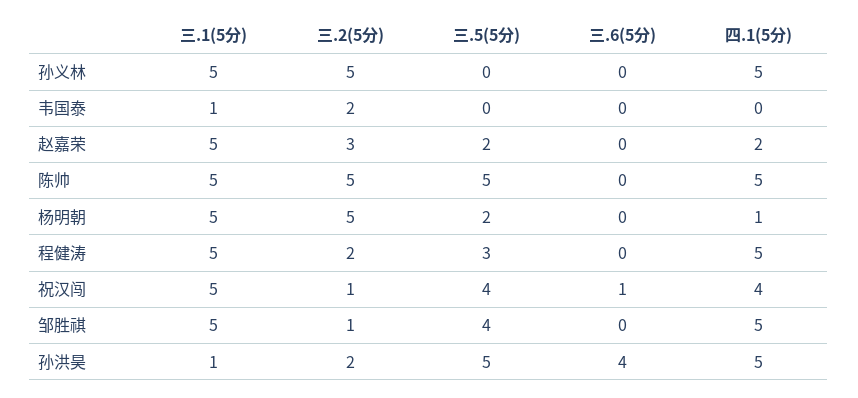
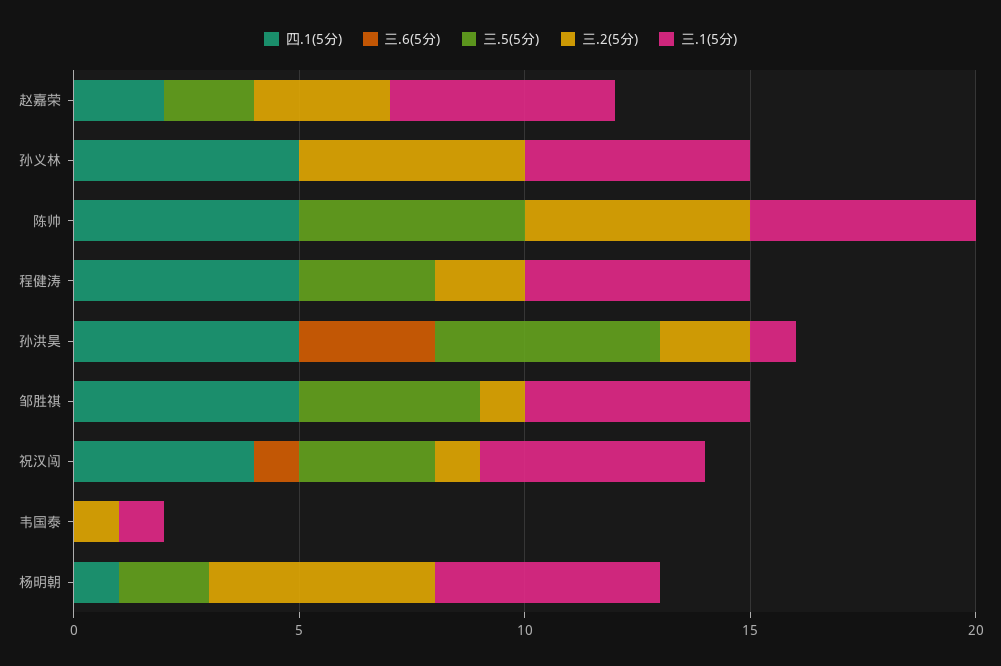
三.2(5分), 韦国泰: 2 -> 1
三.5(5分), 祝汉闯: 4 -> 3
三.6(5分), 孙洪昊: 4 -> 3

